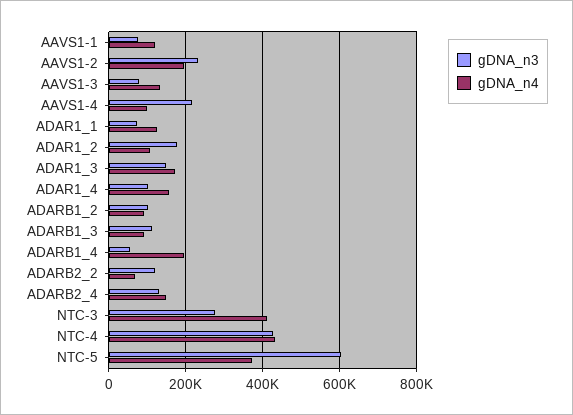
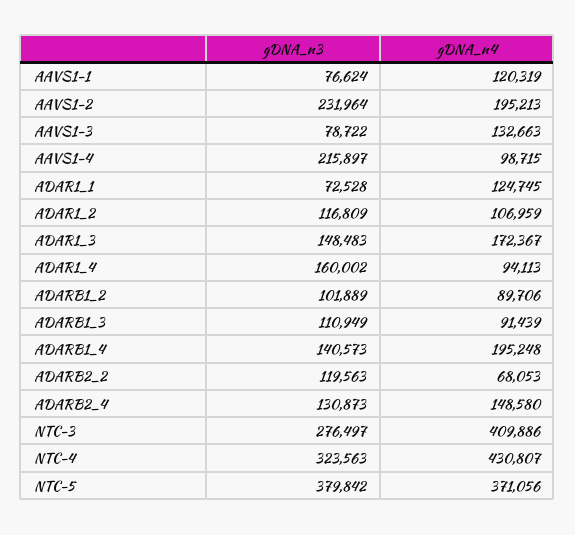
gDNA_n3, ADAR1_2: 180000 -> 116809
gDNA_n3, ADAR1_4: 100000 -> 160002
gDNA_n4, ADAR1_4: 160000 -> 94113
gDNA_n3, ADARB1_4: 60000 -> 140573
gDNA_n3, NTC-4: 420000 -> 323563
gDNA_n3, NTC-5: 600000 -> 379842

